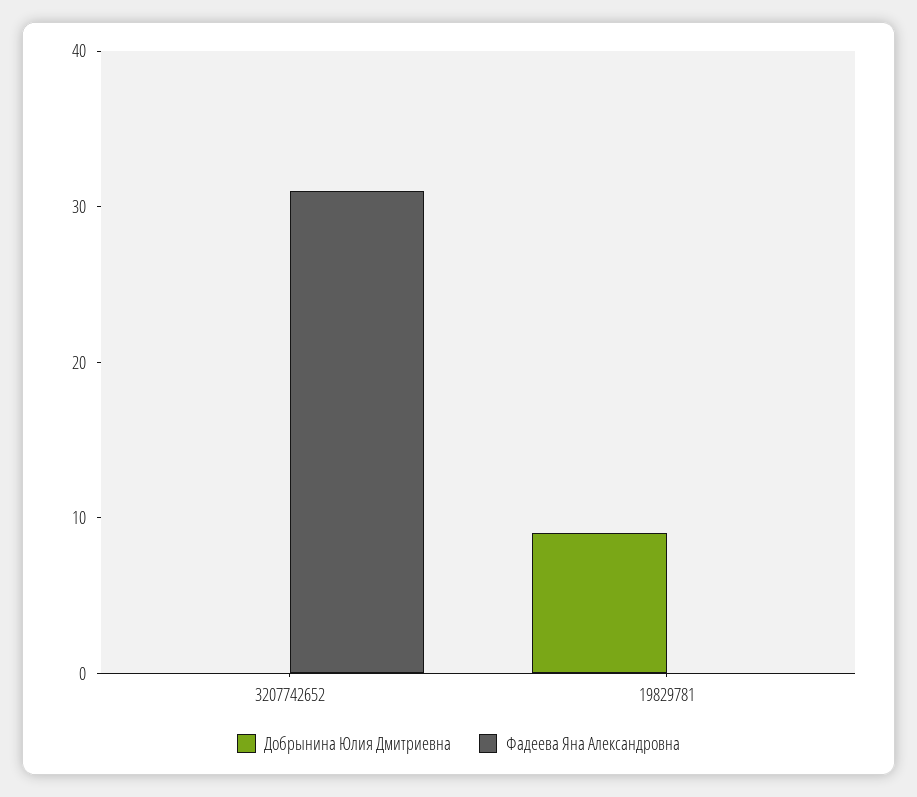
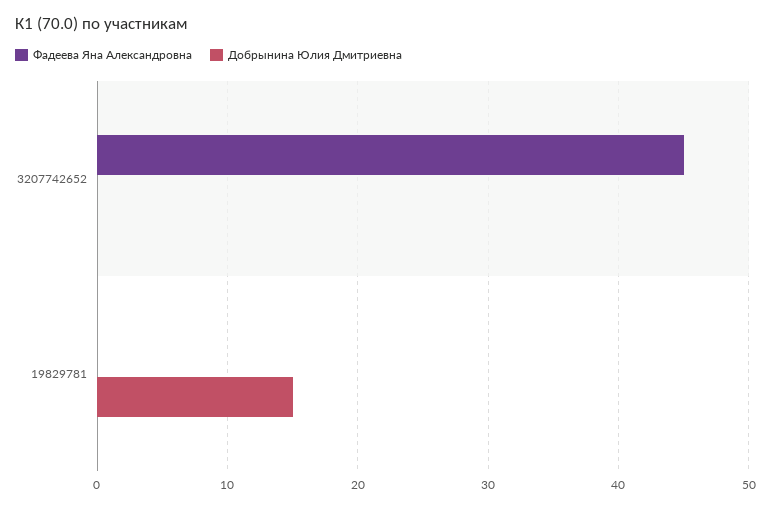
Фадеева Яна Александровна, 3207742652: 31 -> 45
Добрынина Юлия Дмитриевна, 19829781: 9 -> 15

